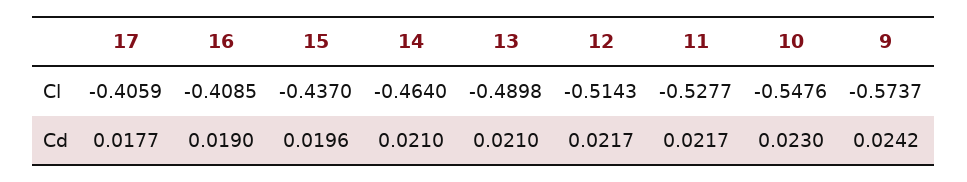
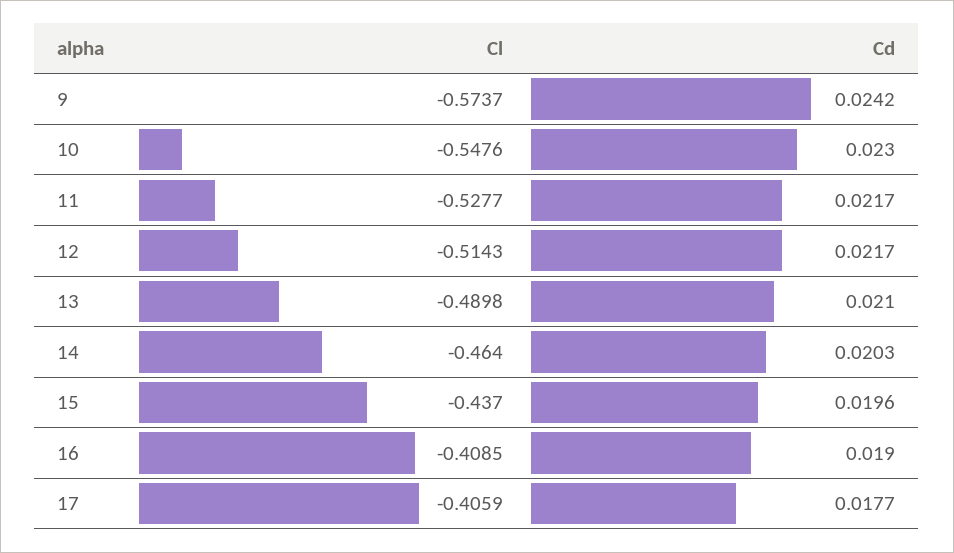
14, Cd: 0.021 -> 0.0203

